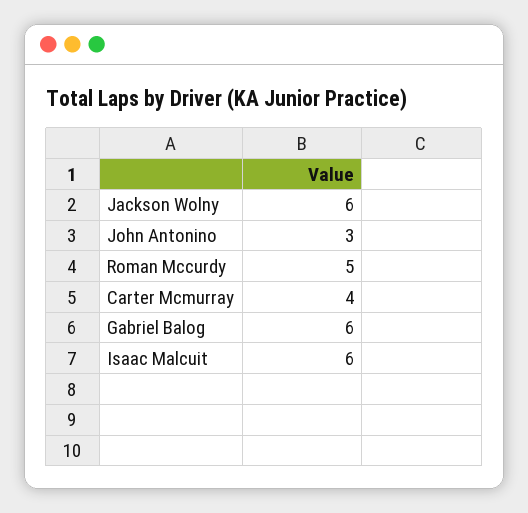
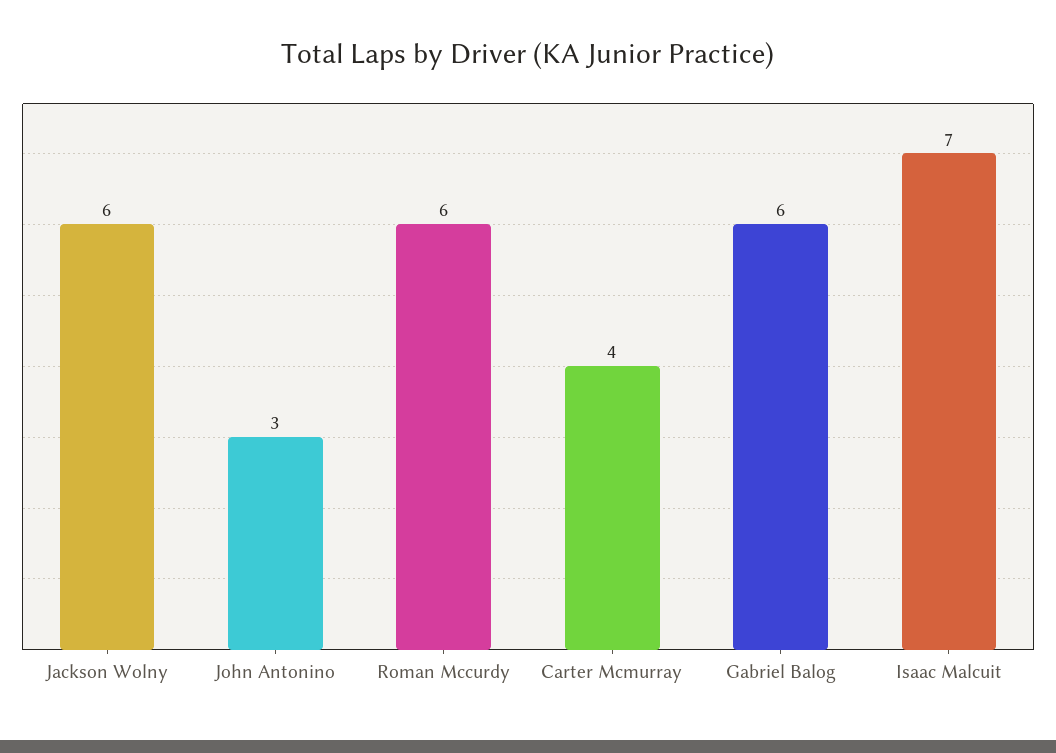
Roman Mccurdy: 5 -> 6
Isaac Malcuit: 6 -> 7

